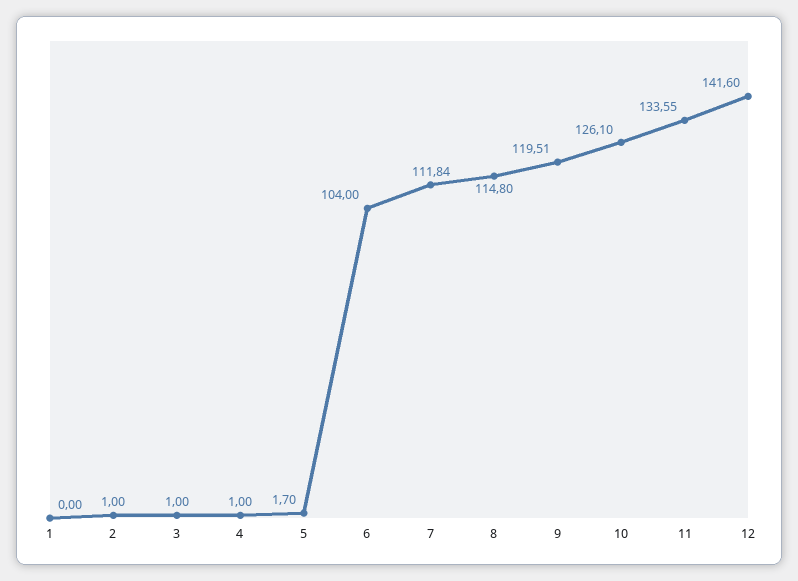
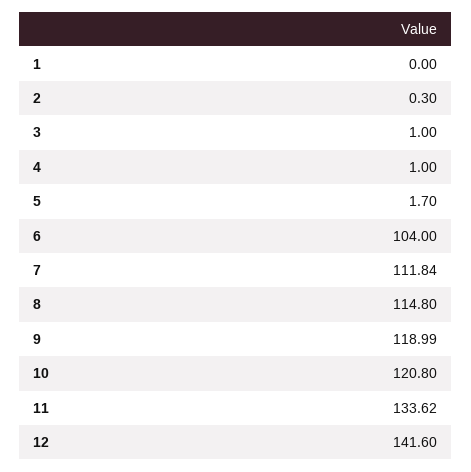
2: 1 -> 0.3
9: 119.51 -> 118.99
10: 126.1 -> 120.8
11: 133.55 -> 133.62

